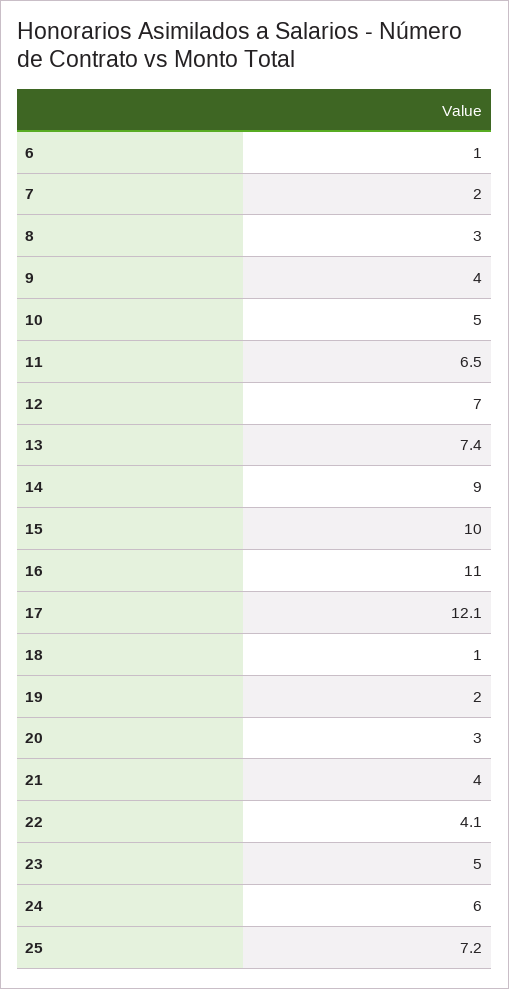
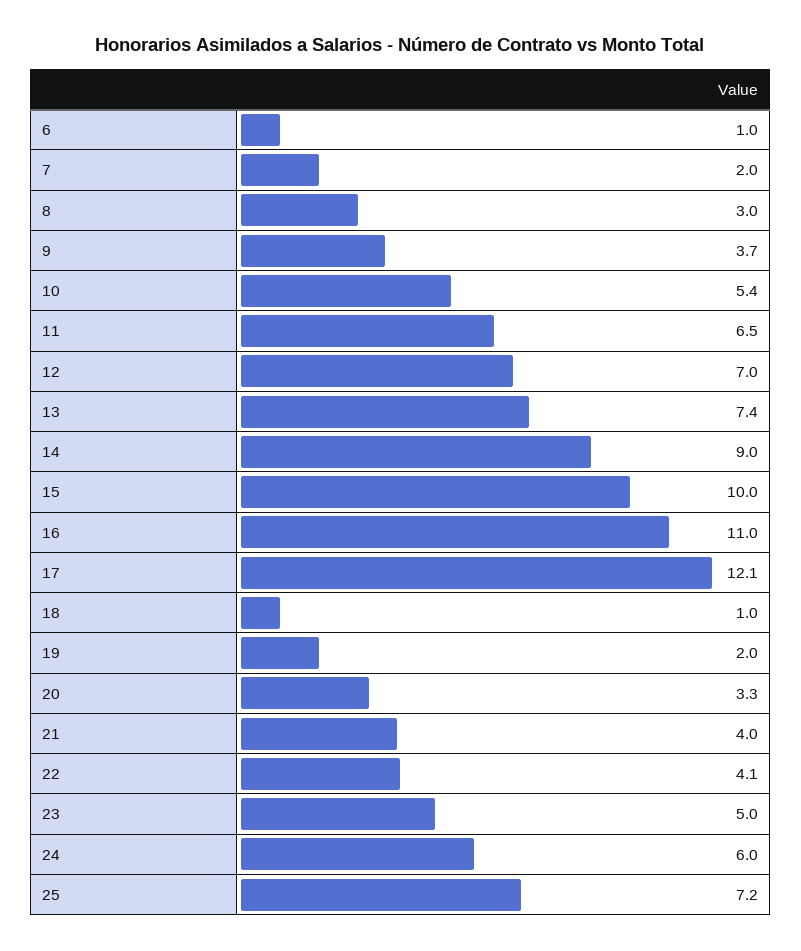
9: 4 -> 3.7
10: 5 -> 5.4
20: 3 -> 3.3

